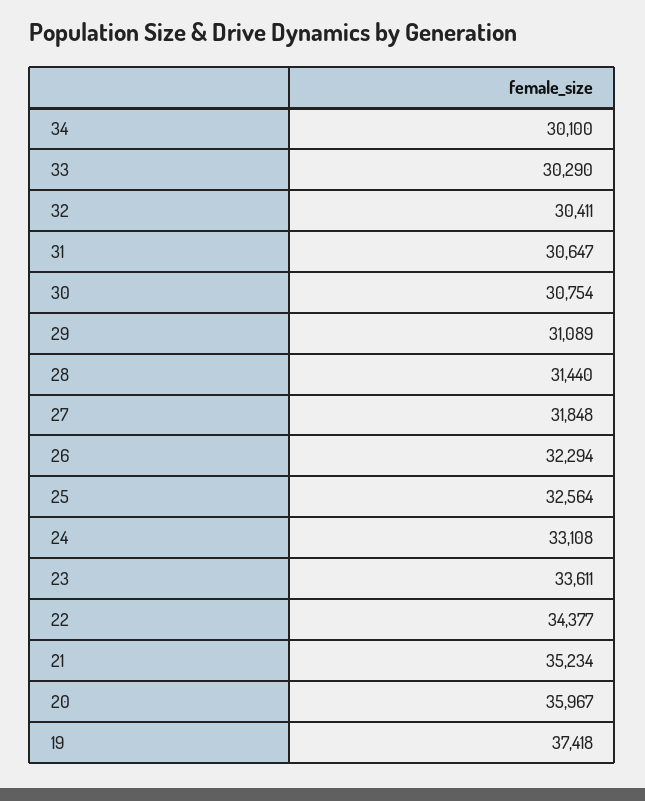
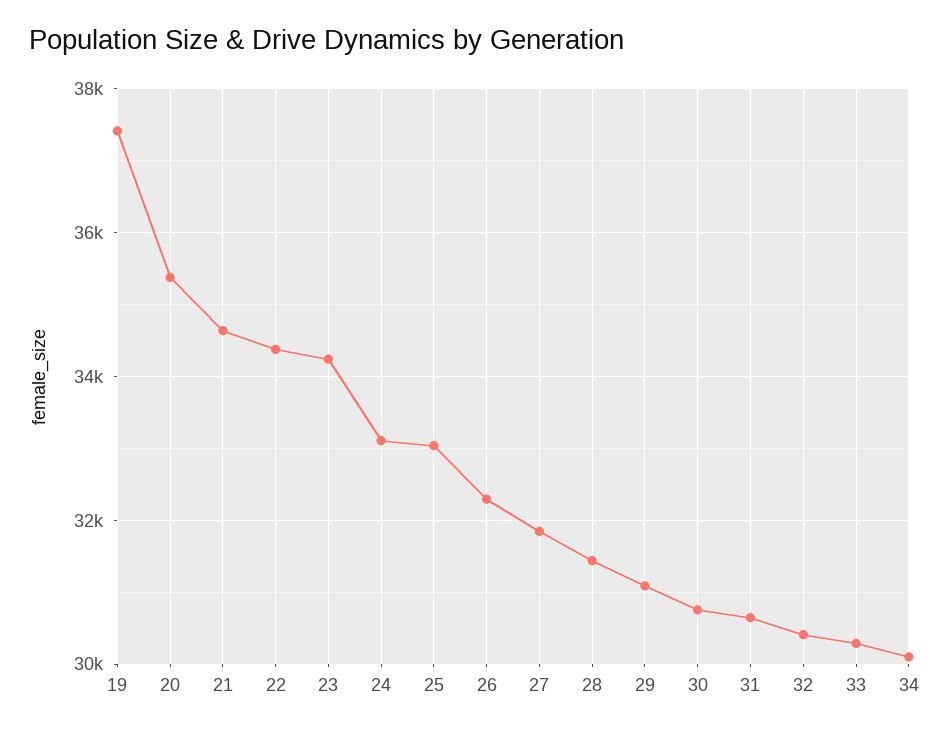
25: 32564 -> 33000
23: 33611 -> 34200
21: 35234 -> 34600
20: 35967 -> 35400

